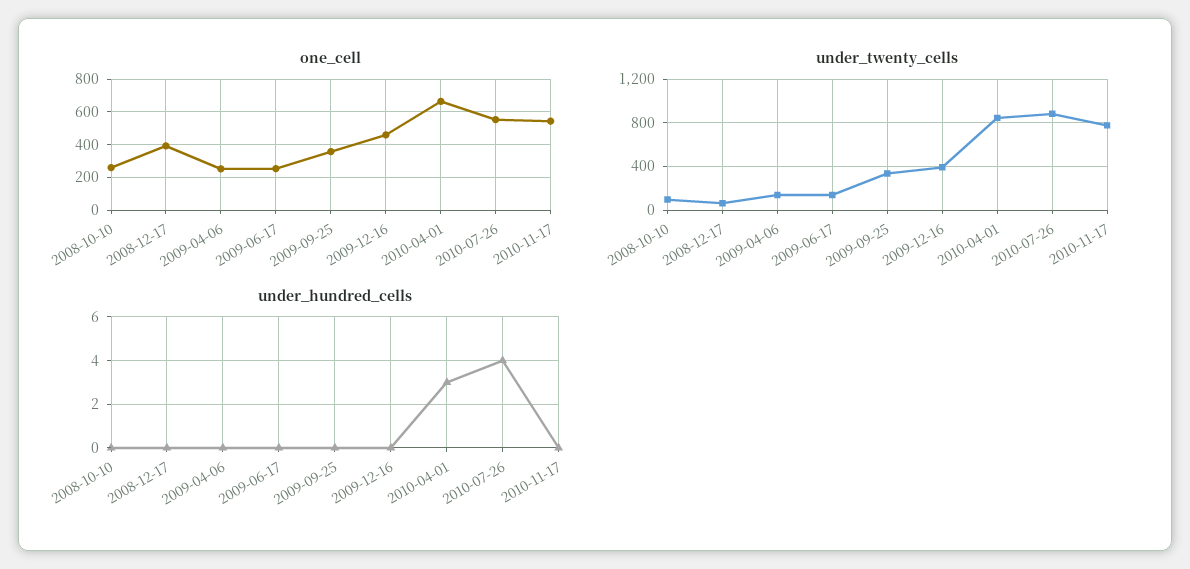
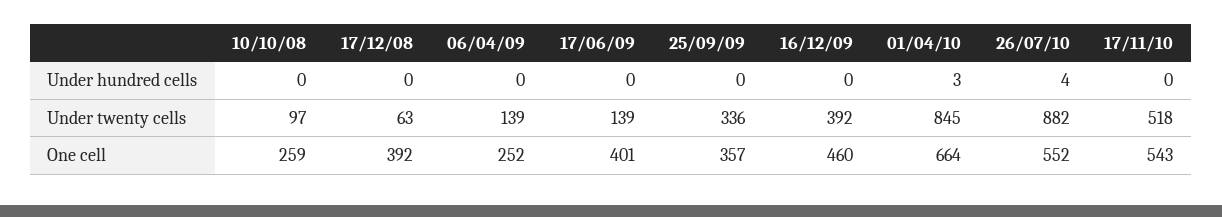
one_cell, 2009-06-17: 250 -> 401
under_twenty_cells, 2010-11-17: 800 -> 518

